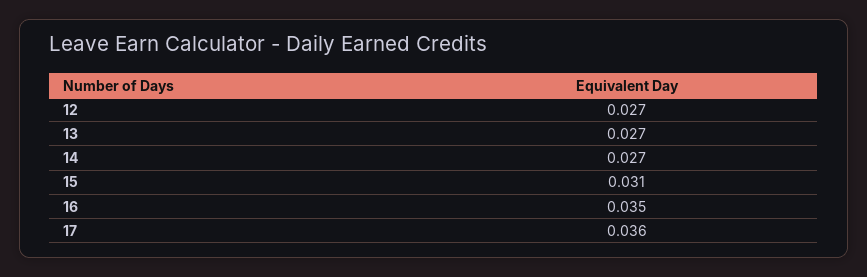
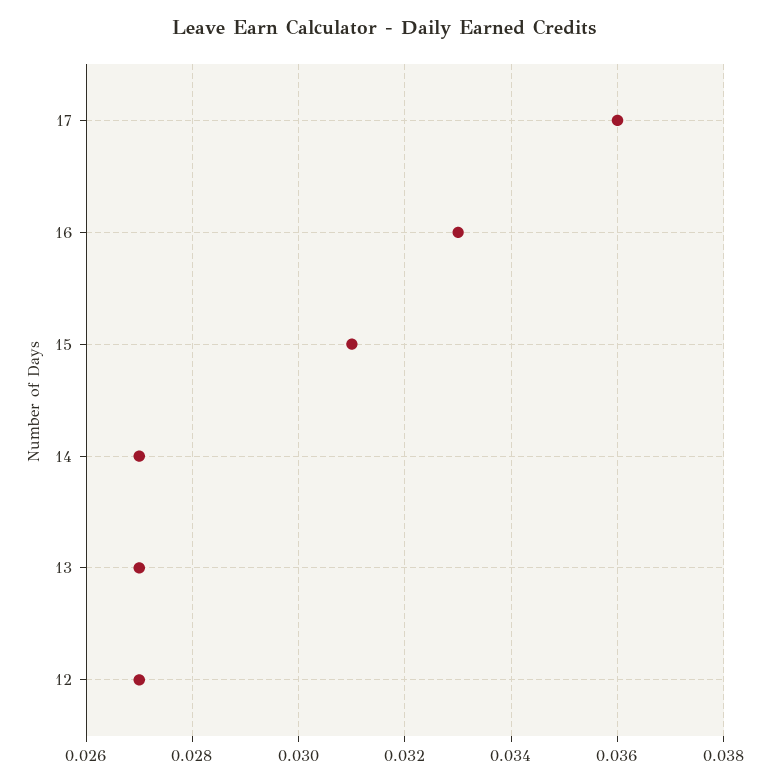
16: 0.035 -> 0.033

